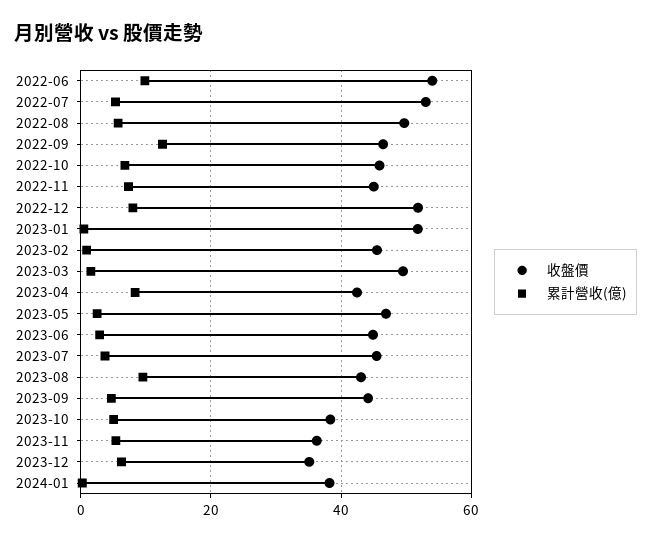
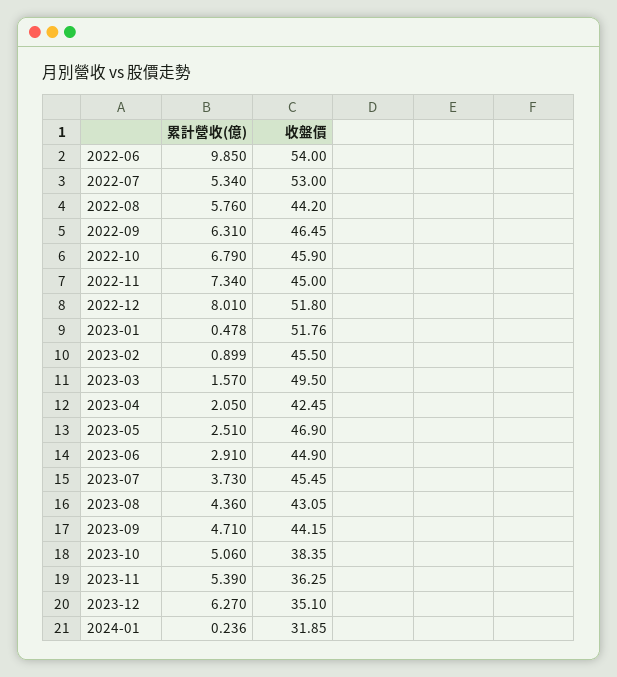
收盤價, 2022-08: 50 -> 44.2
累計營收(億), 2022-09: 12 -> 6.31
累計營收(億), 2023-04: 8 -> 2.05
累計營收(億), 2023-08: 10 -> 4.36
收盤價, 2024-01: 38 -> 31.85

